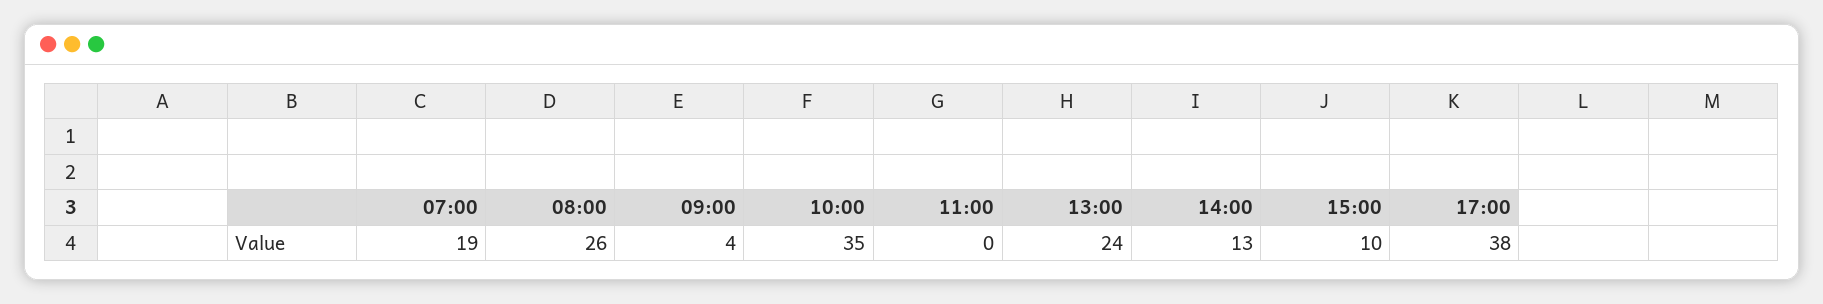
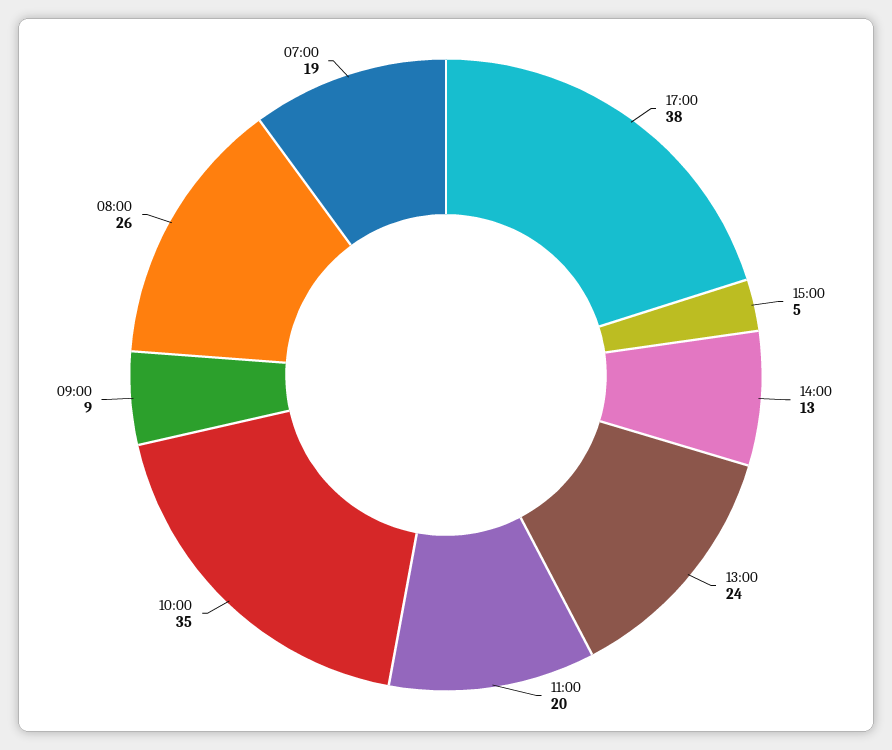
09:00: 4 -> 9
11:00: 0 -> 20
15:00: 10 -> 5

